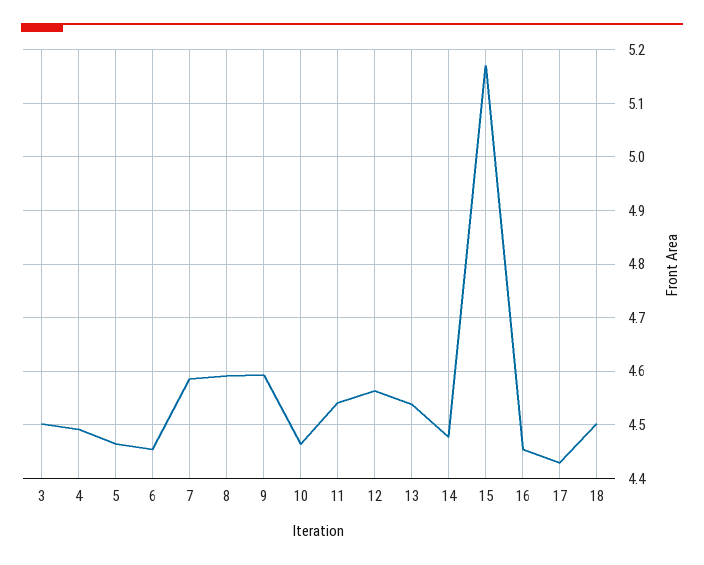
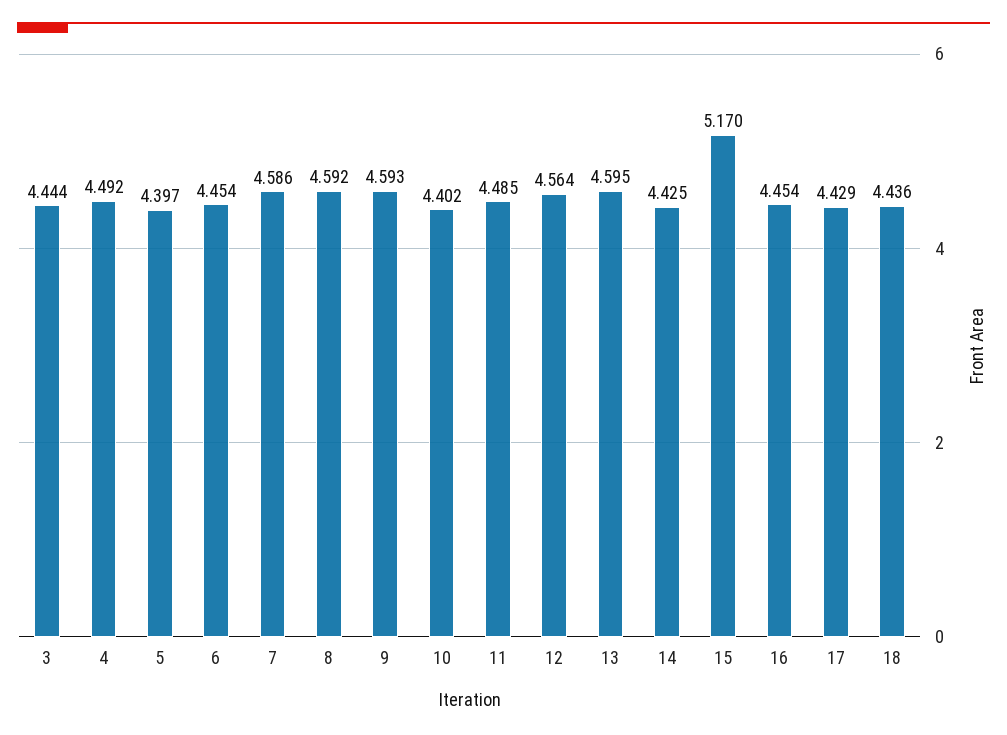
3: 4.5 -> 4.444
5: 4.46 -> 4.397
10: 4.46 -> 4.402
11: 4.54 -> 4.485
13: 4.54 -> 4.595
14: 4.48 -> 4.425
18: 4.5 -> 4.436

